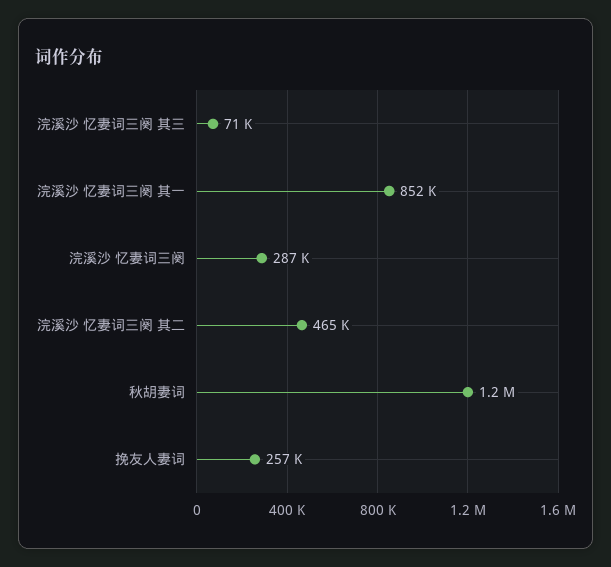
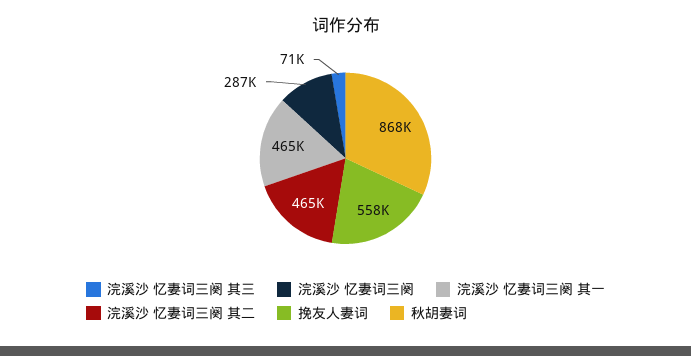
浣溪沙 忆妻词三阕 其一: 852000 -> 465000
秋胡妻词: 1200000 -> 868000
挽友人妻词: 257000 -> 558000

